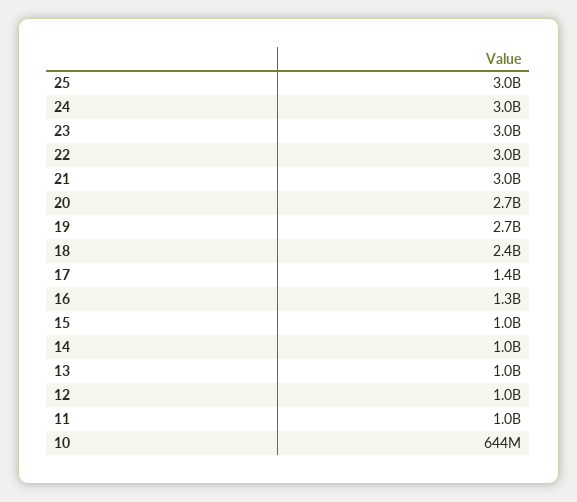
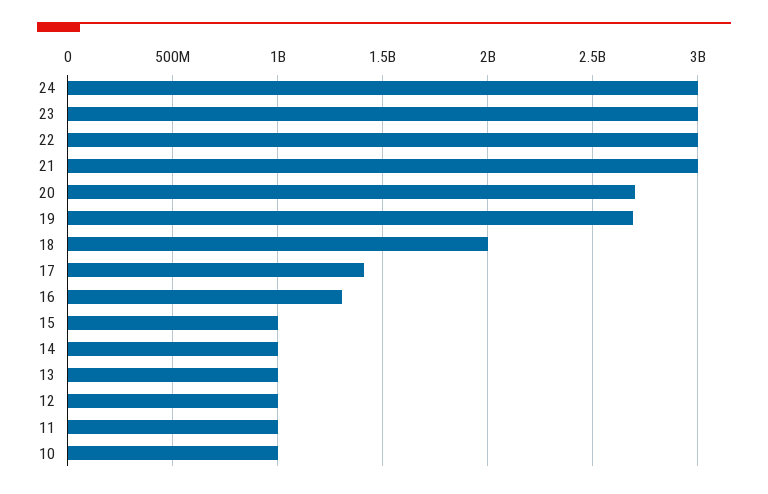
25: 3000000000 -> none
18: 2400000000 -> 2000000000
10: 644000000 -> 1000000000

